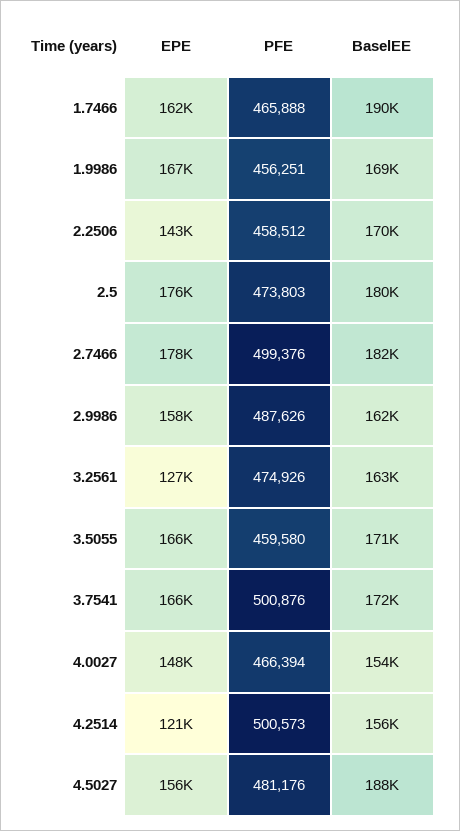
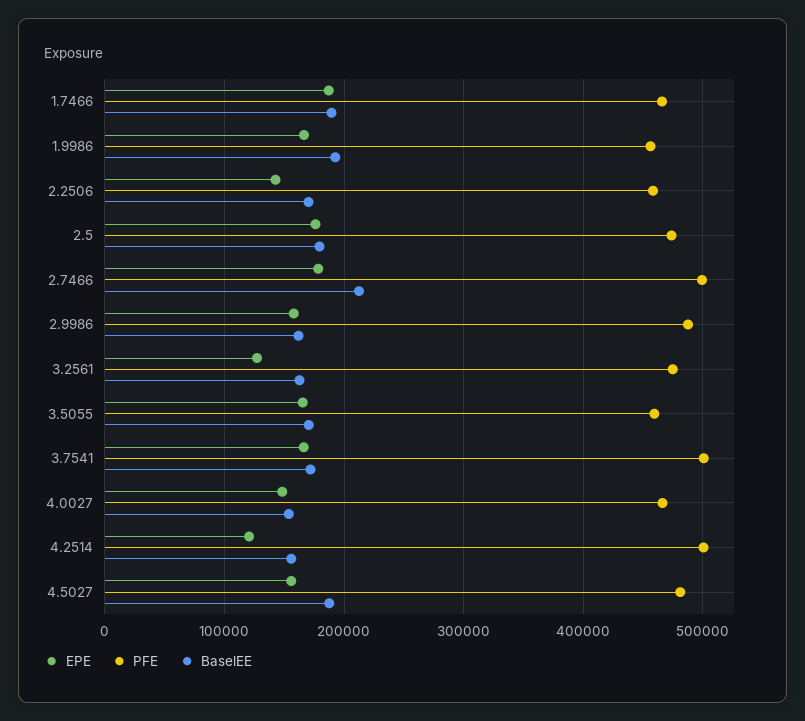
EPE, 1.7466: 162000 -> 190000
BaselEE, 1.9986: 169000 -> 190000
BaselEE, 2.7466: 182000 -> 210000

